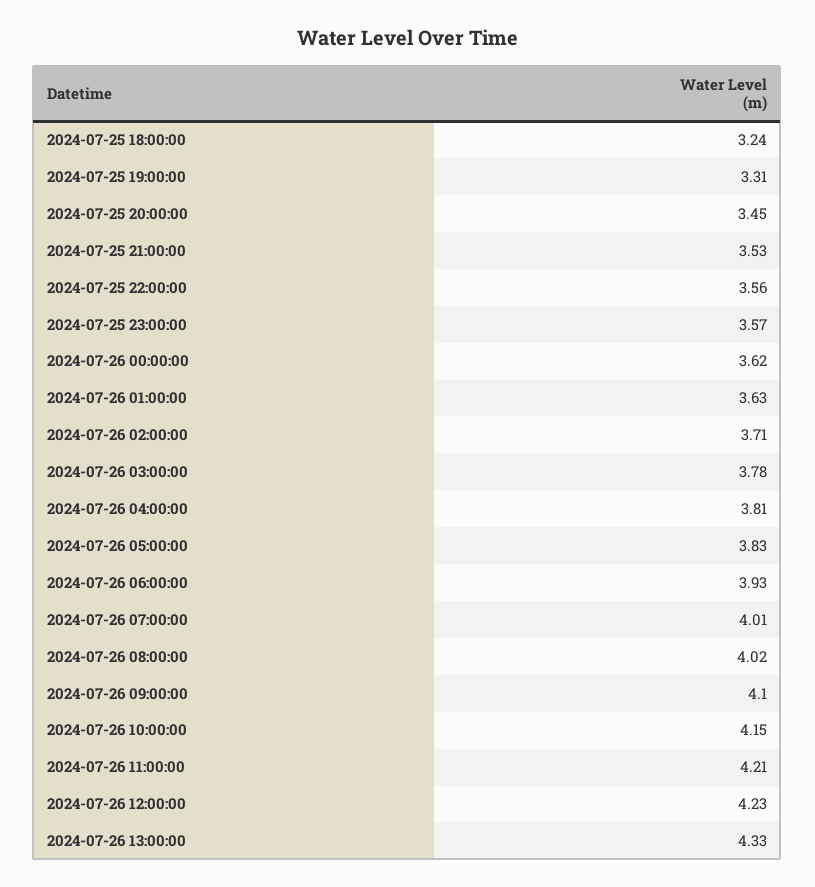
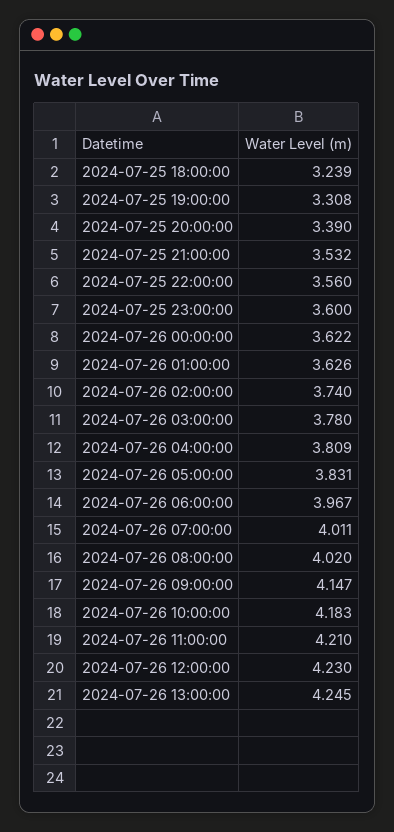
2024-07-25 20:00:00: 3.45 -> 3.39
2024-07-25 23:00:00: 3.57 -> 3.6
2024-07-26 02:00:00: 3.71 -> 3.74
2024-07-26 06:00:00: 3.93 -> 3.967
2024-07-26 09:00:00: 4.1 -> 4.147
2024-07-26 10:00:00: 4.15 -> 4.183
2024-07-26 13:00:00: 4.33 -> 4.245

